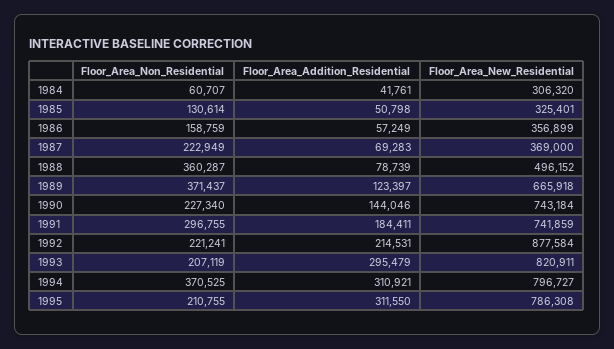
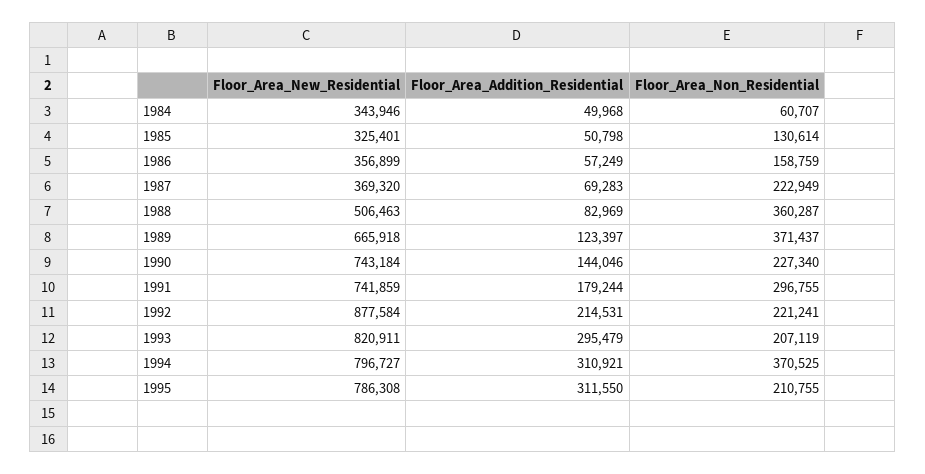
Floor_Area_Addition_Residential, 1984: 41761 -> 49968
Floor_Area_New_Residential, 1984: 306320 -> 343946
Floor_Area_New_Residential, 1987: 369000 -> 369320
Floor_Area_Addition_Residential, 1988: 78739 -> 82969
Floor_Area_New_Residential, 1988: 496152 -> 506463
Floor_Area_Addition_Residential, 1991: 184411 -> 179244

